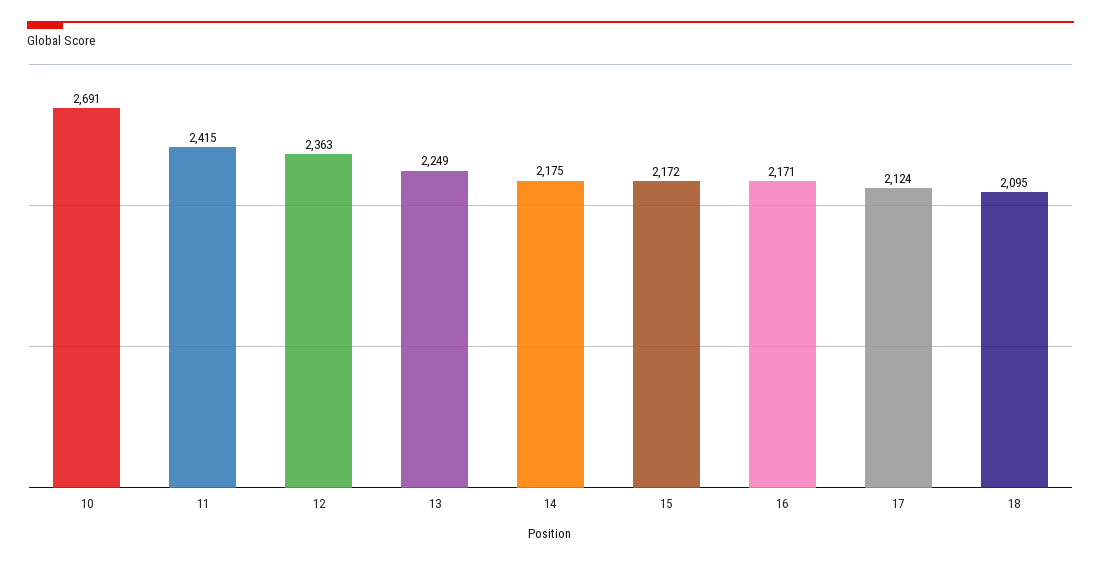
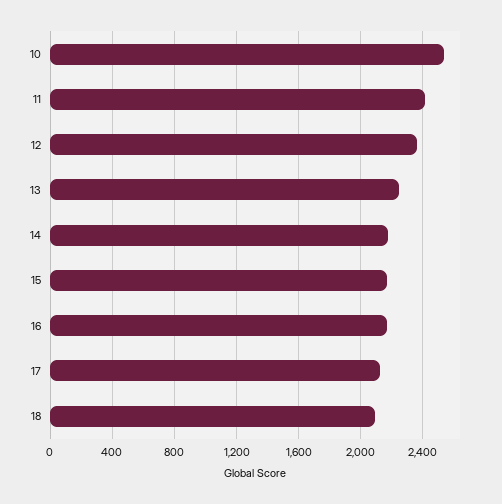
10: 2691 -> 2550

